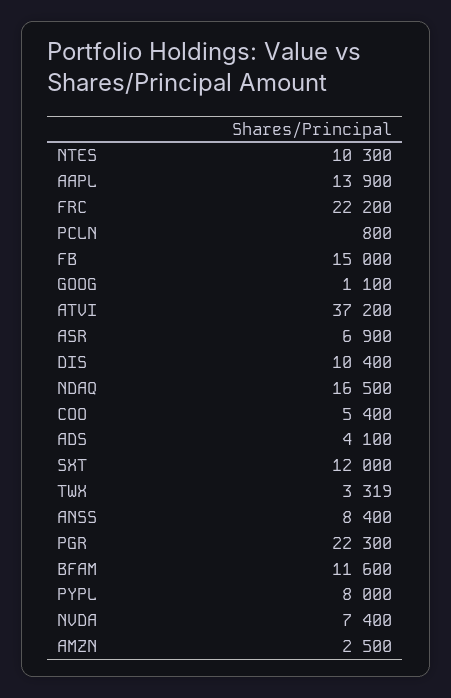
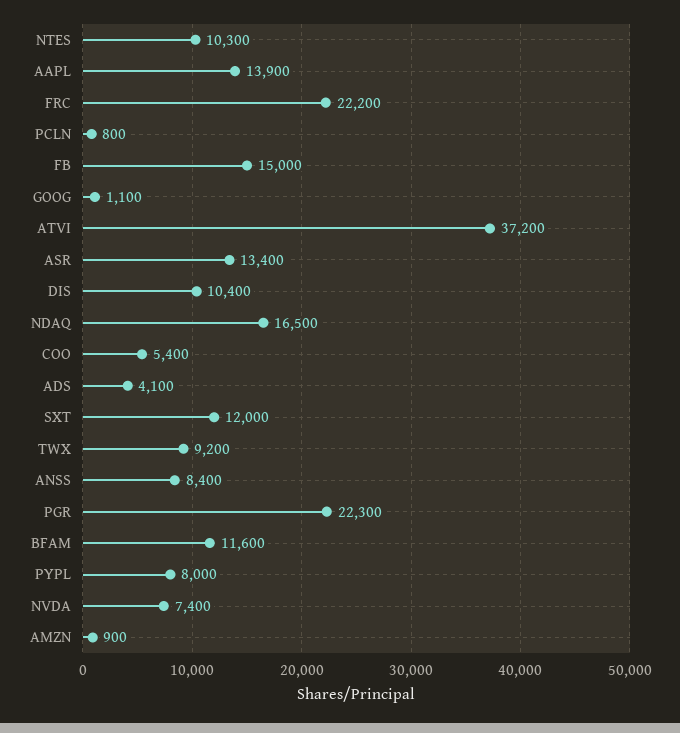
ASR: 6900 -> 13400
TWX: 3319 -> 9200
AMZN: 2500 -> 900

